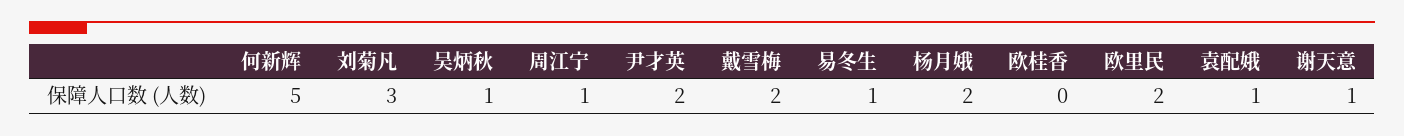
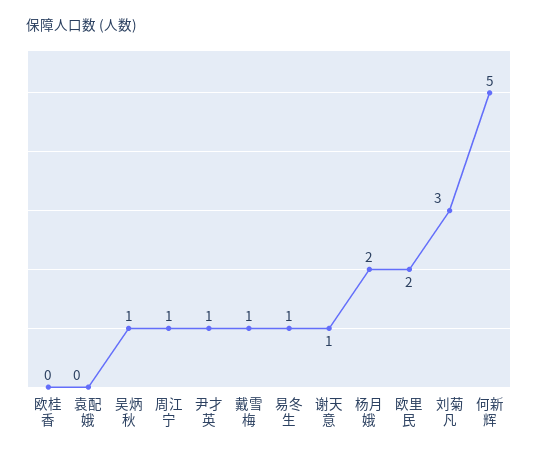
尹才英: 2 -> 1
戴雪梅: 2 -> 1
袁配娥: 1 -> 0

